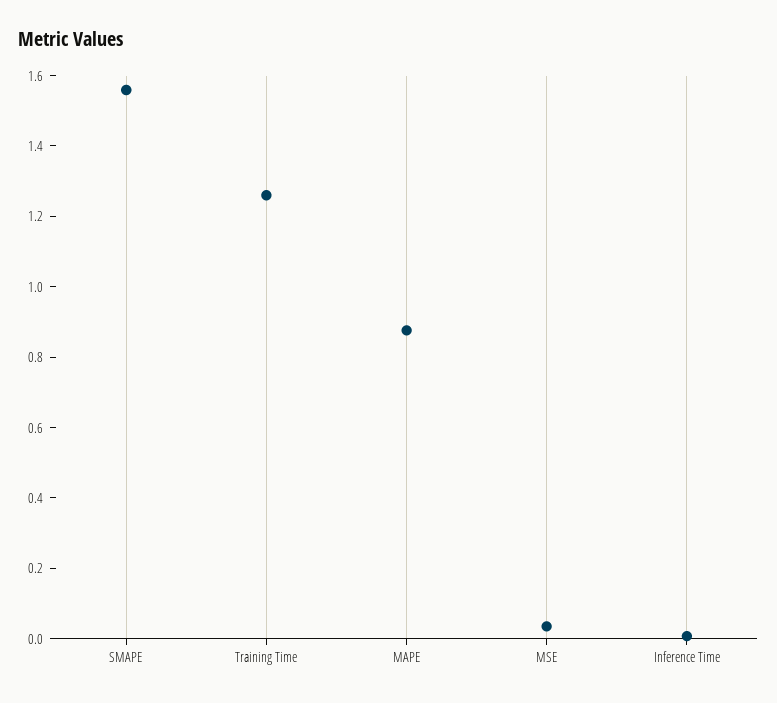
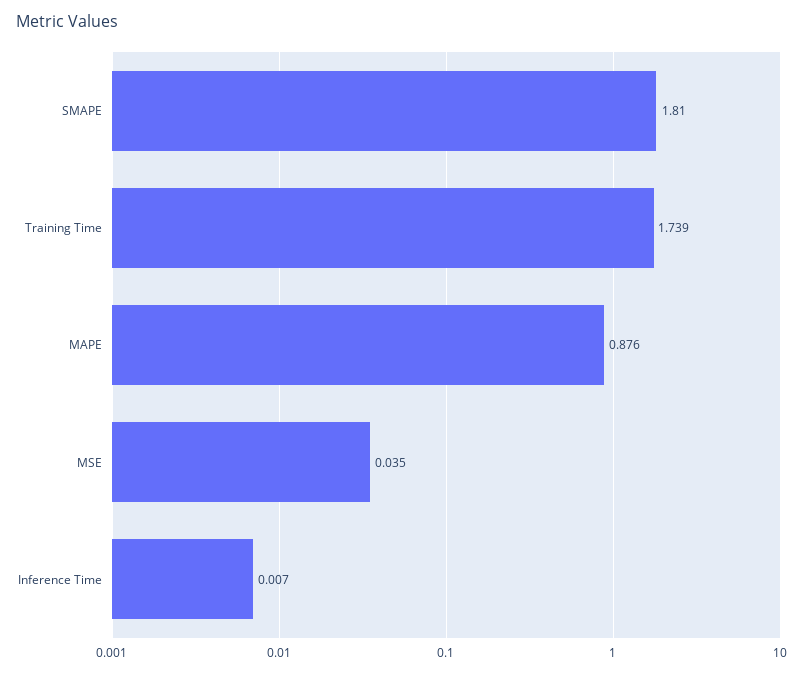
SMAPE: 1.55 -> 1.81
Training Time: 1.25 -> 1.739

